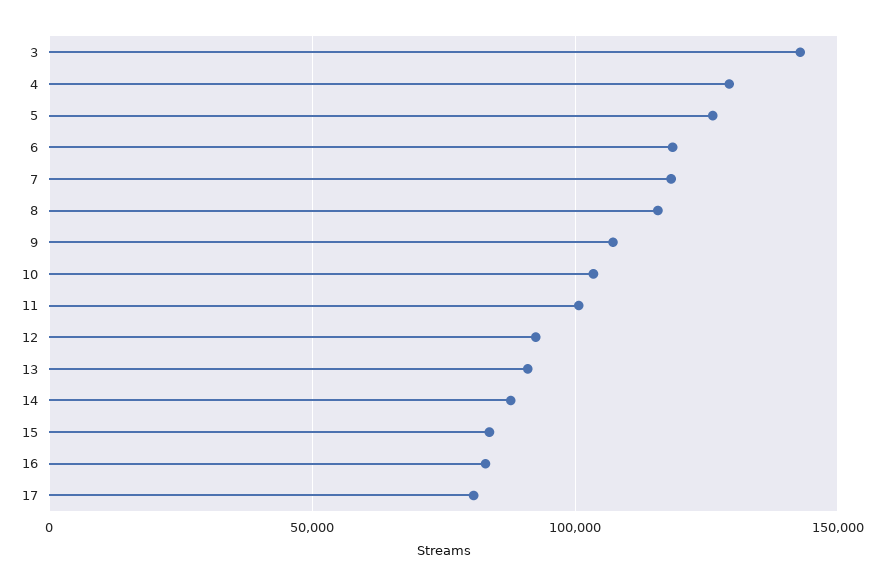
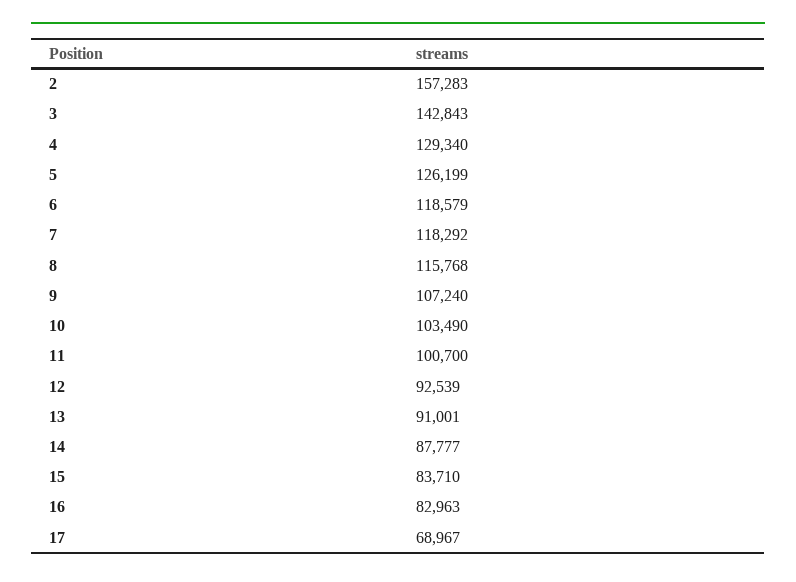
17: 80000 -> 68967
2: none -> 157283

